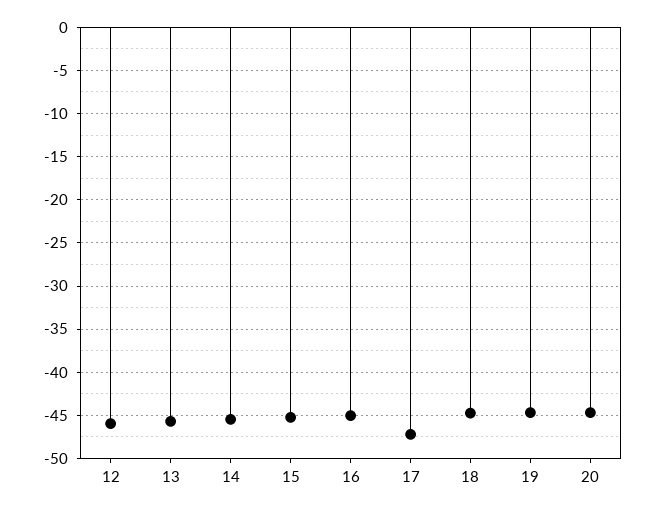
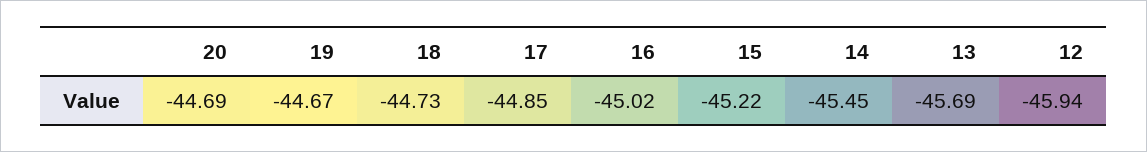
17: -47 -> -44.85

